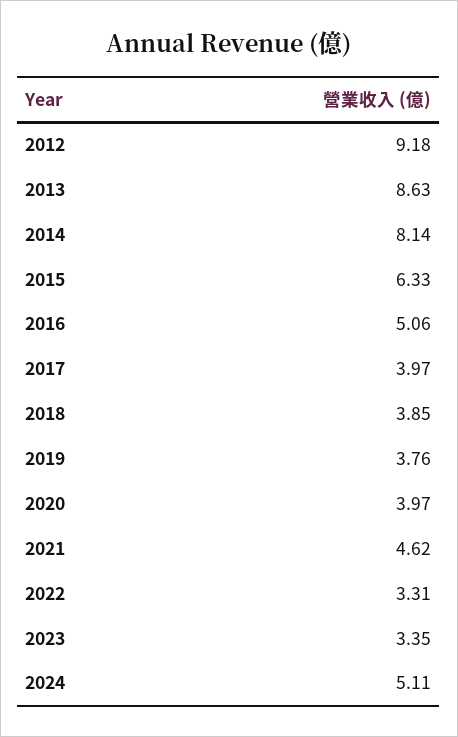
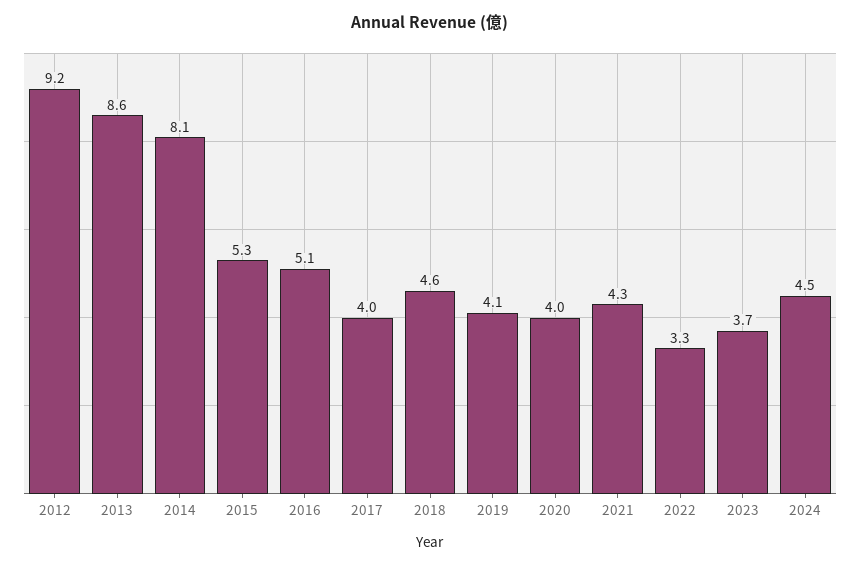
2015: 6.33 -> 5.3
2018: 3.85 -> 4.6
2019: 3.76 -> 4.1
2021: 4.62 -> 4.3
2023: 3.35 -> 3.7
2024: 5.11 -> 4.5

